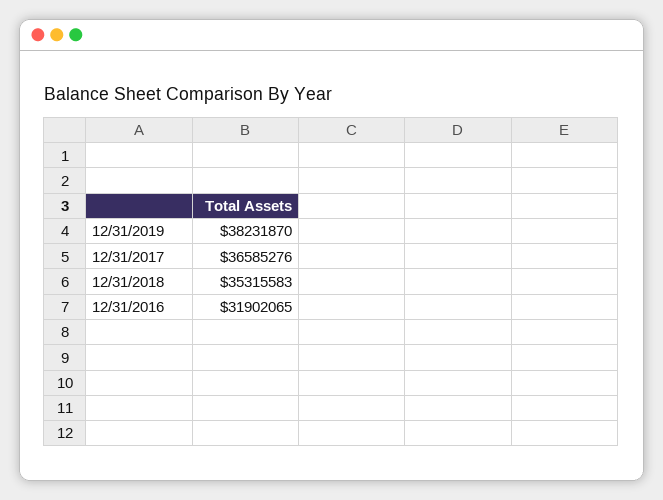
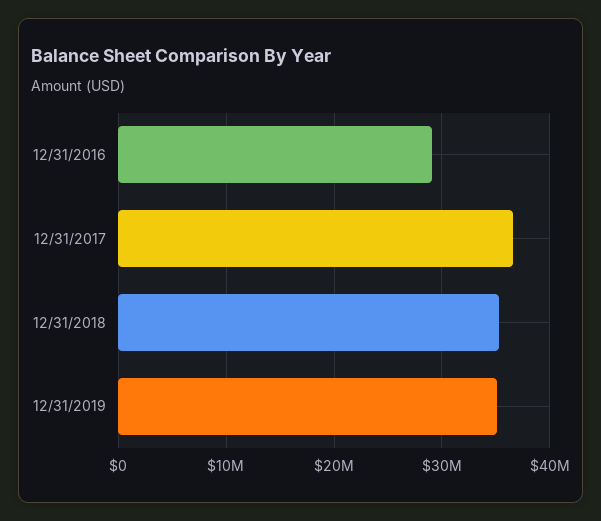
12/31/2019: 38231870 -> 35000000
12/31/2016: 31902065 -> 29000000

